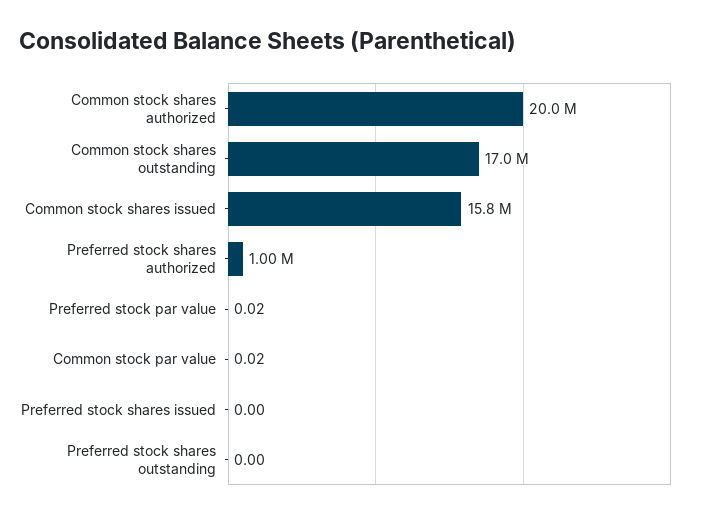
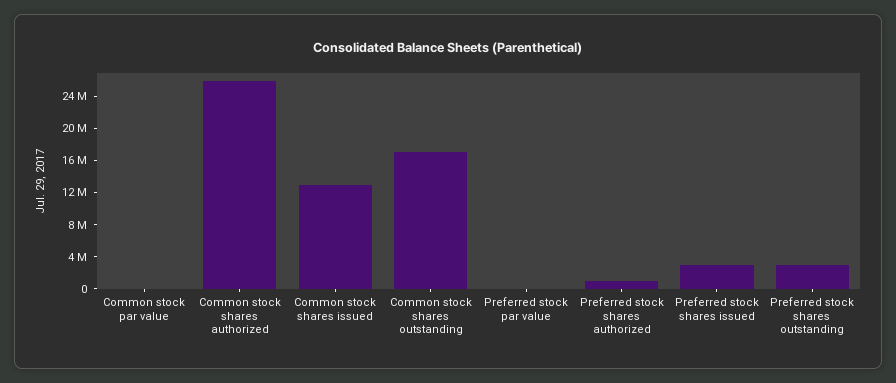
Common stock shares authorized: 20000000 -> 26000000
Common stock shares issued: 15800000 -> 13000000
Preferred stock shares issued: 0 -> 3000000
Preferred stock shares outstanding: 0 -> 3000000

